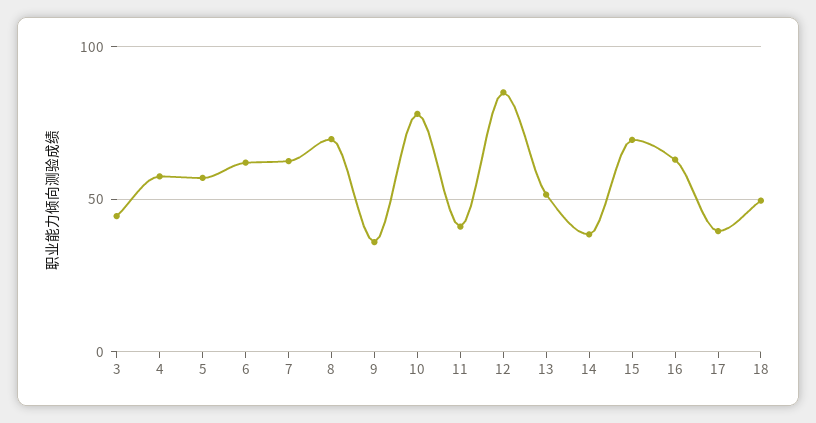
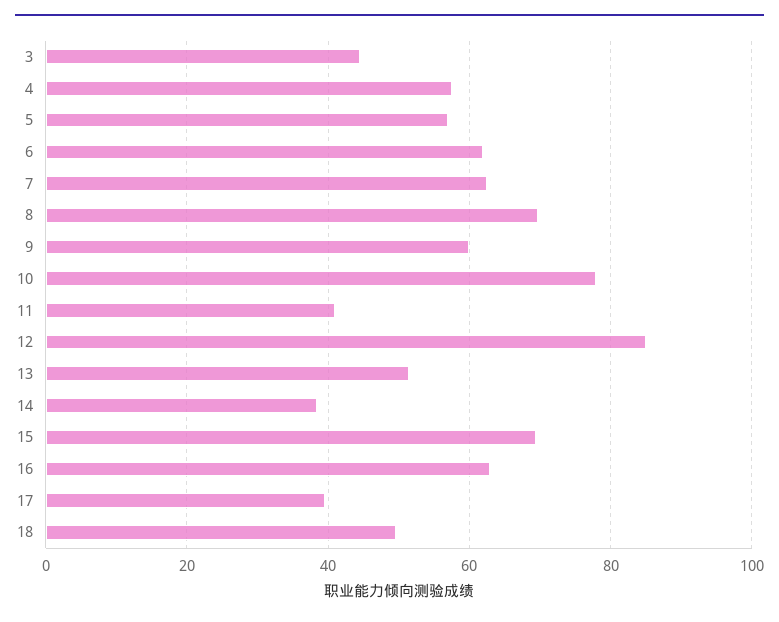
9: 35 -> 60

